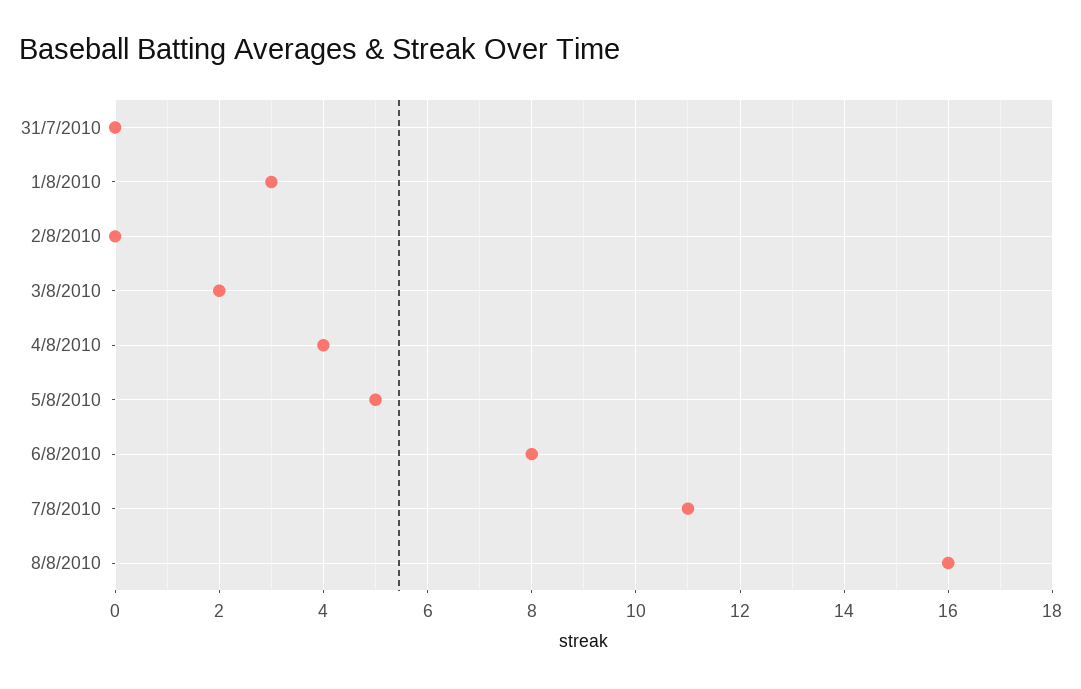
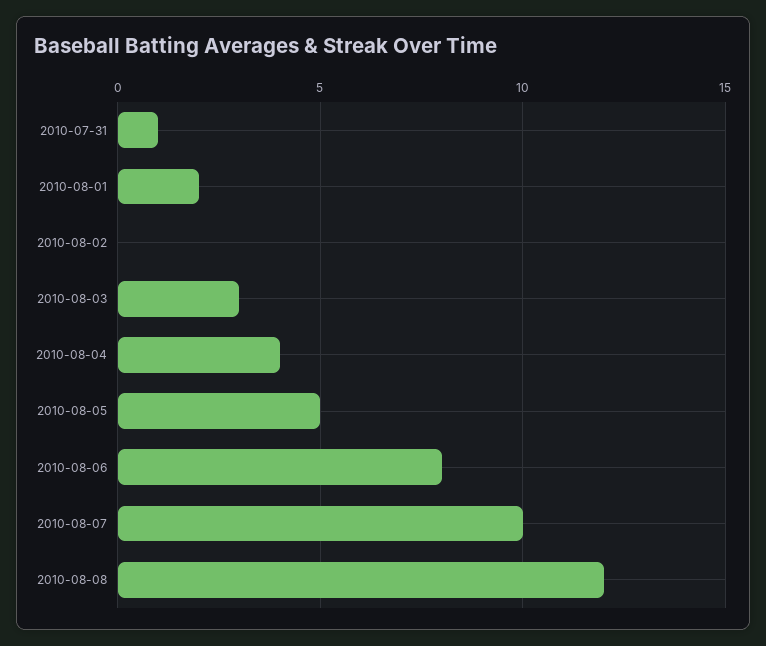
31/7/2010: 0 -> 1
1/8/2010: 3 -> 2
3/8/2010: 2 -> 3
7/8/2010: 11 -> 10
8/8/2010: 16 -> 12

